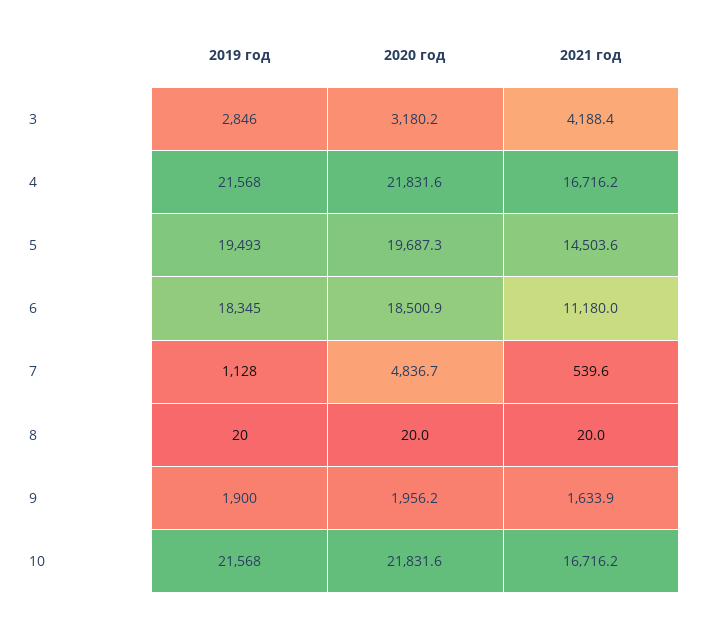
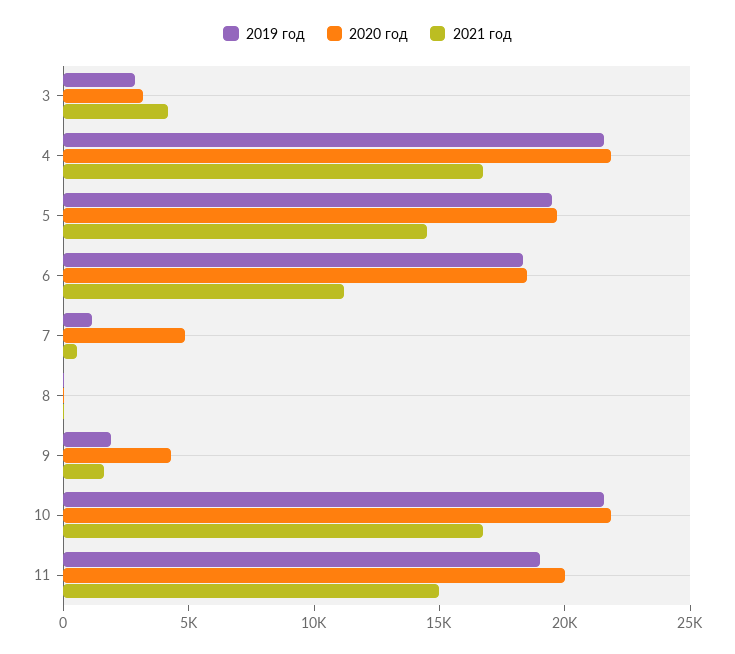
2020 год, 9: 1956.2 -> 4000
2019 год, 11: none -> 19000
2020 год, 11: none -> 20000
2021 год, 11: none -> 15000

